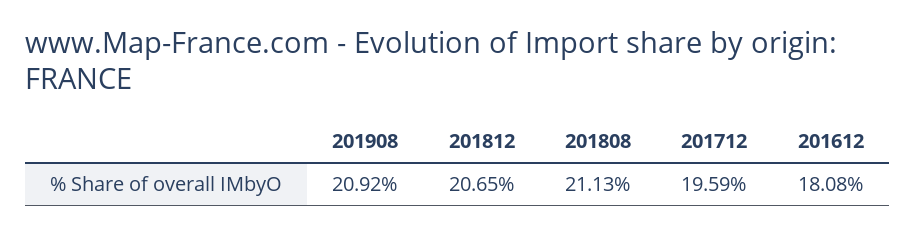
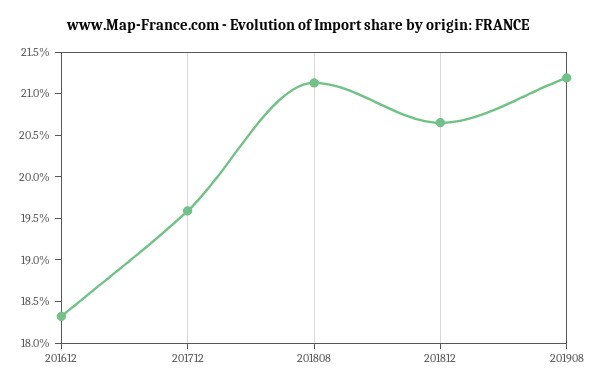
201908: 20.92 -> 21.2
201612: 18.08 -> 18.3

